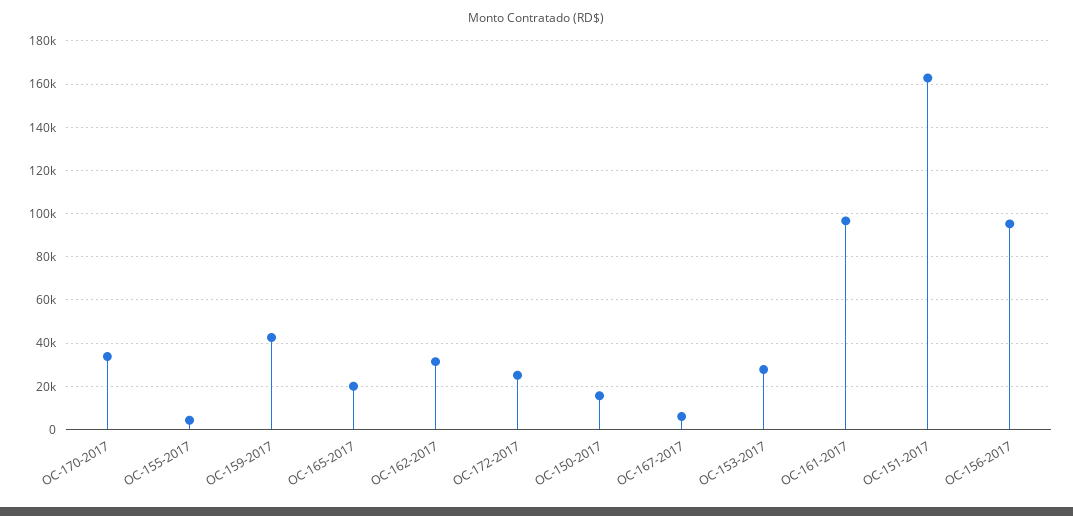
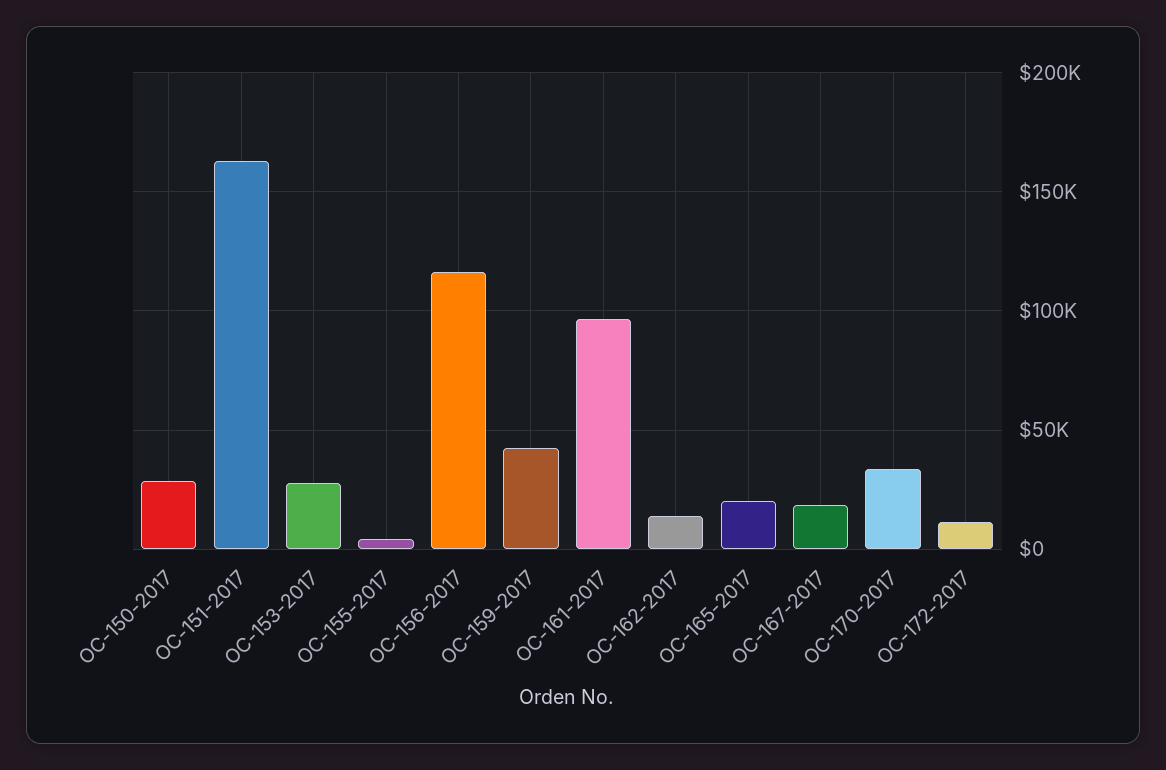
OC-162-2017: 30000 -> 15000
OC-172-2017: 25000 -> 10000
OC-150-2017: 15000 -> 30000
OC-167-2017: 5000 -> 20000
OC-156-2017: 95000 -> 115000

